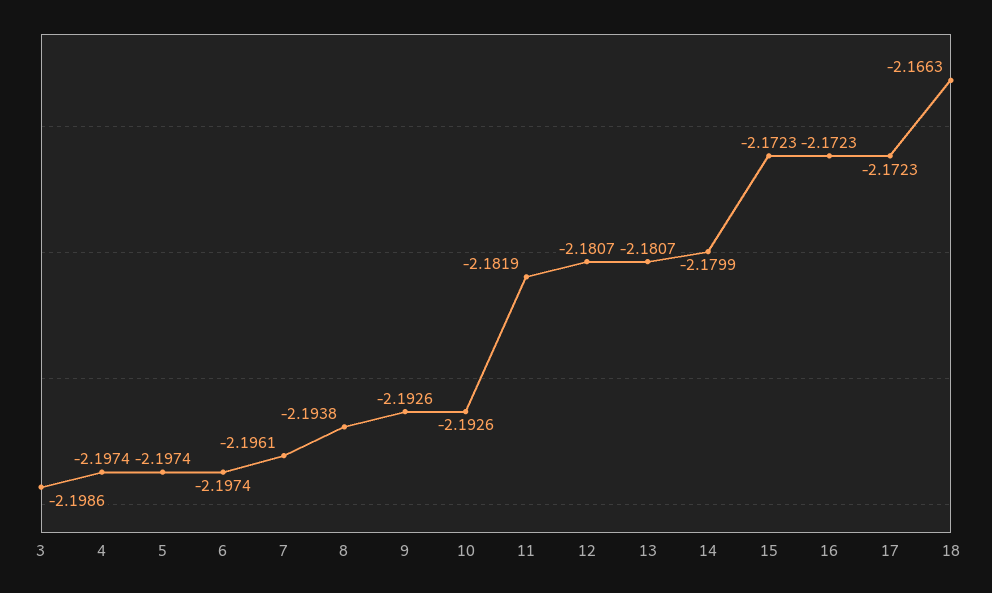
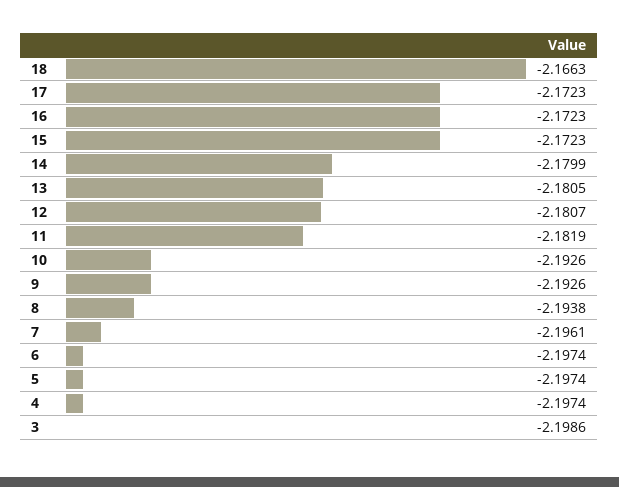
13: -2.1807 -> -2.1805

